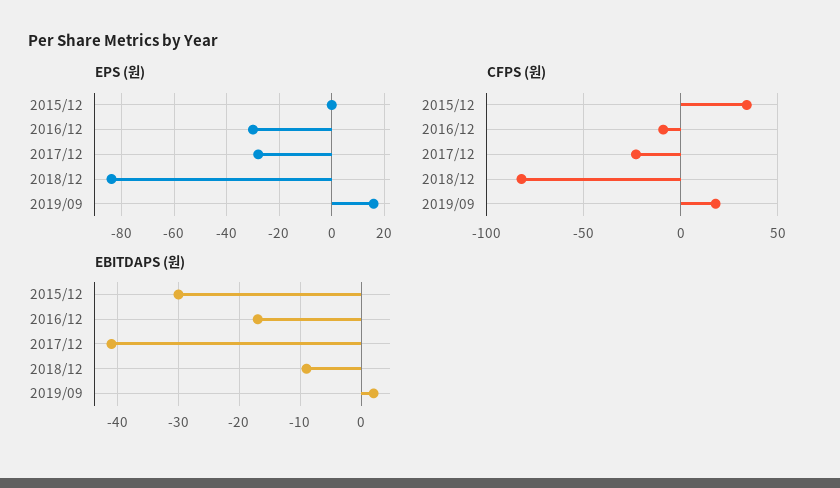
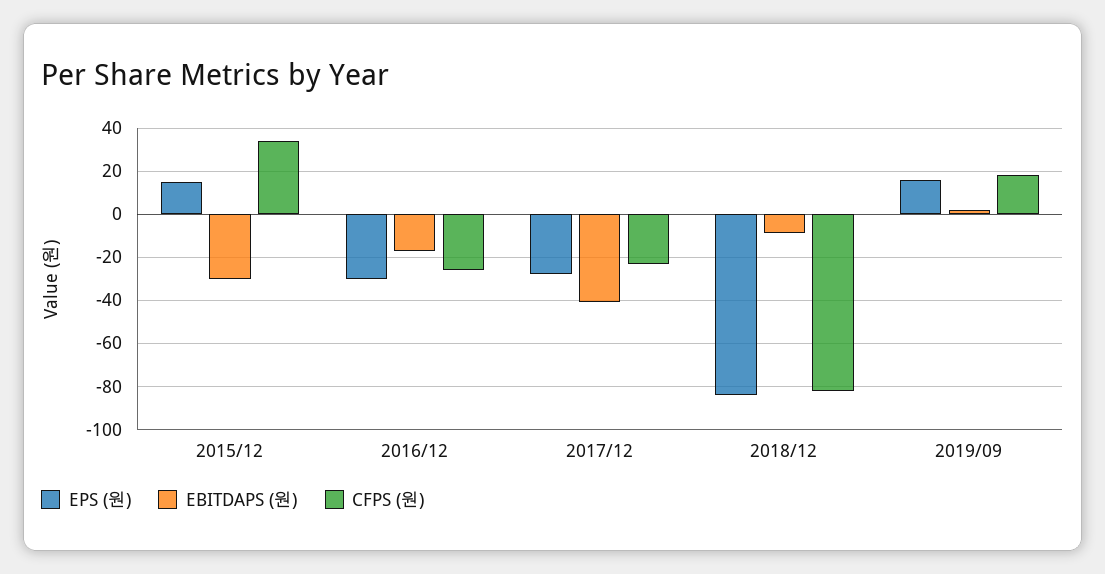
EPS (원), 2015/12: 0 -> 15
CFPS (원), 2016/12: -10 -> -25

